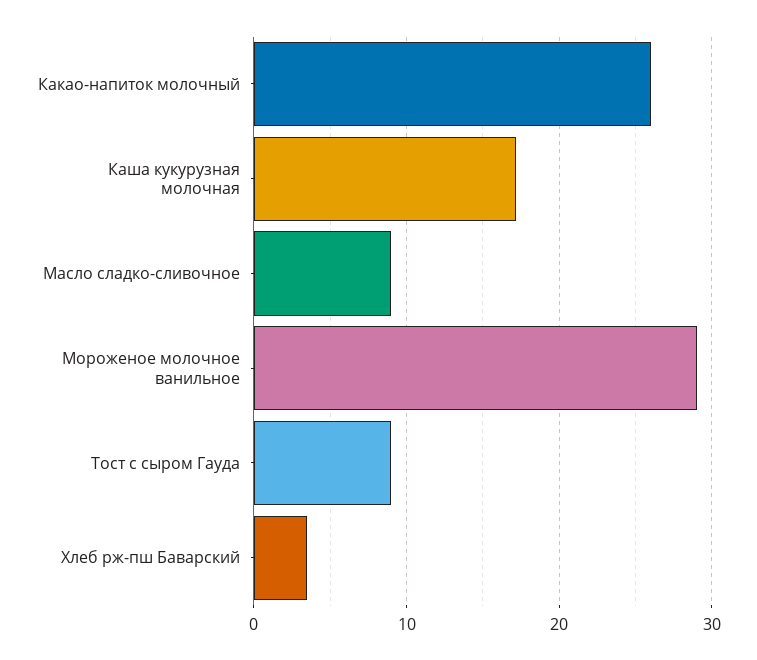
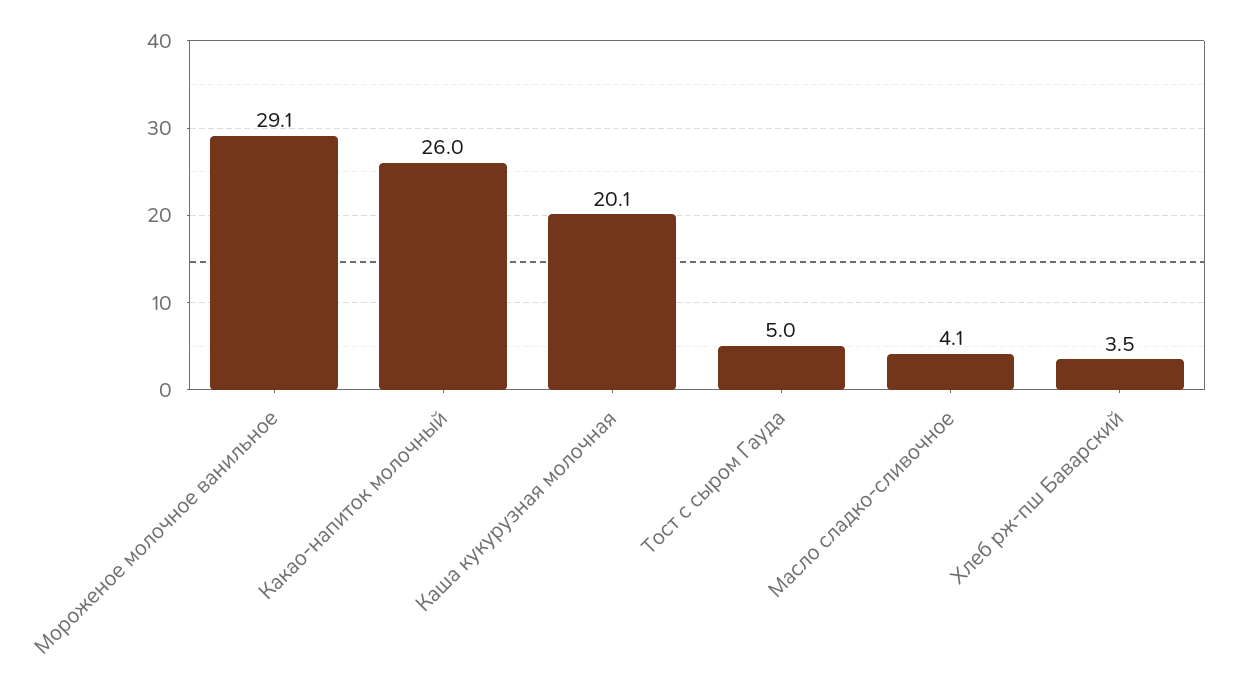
Каша кукурузная молочная: 17 -> 20.1
Масло сладко-сливочное: 9 -> 4.1
Тост с сыром Гауда: 9 -> 5

